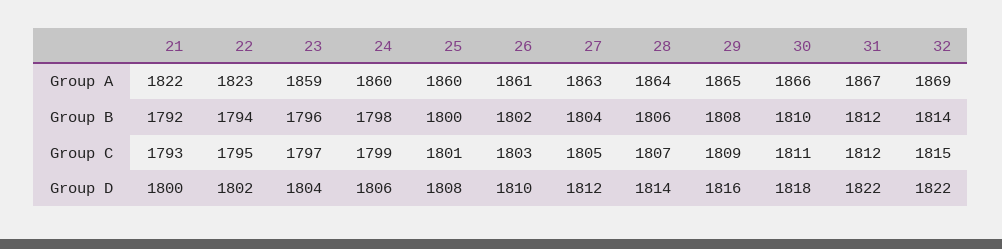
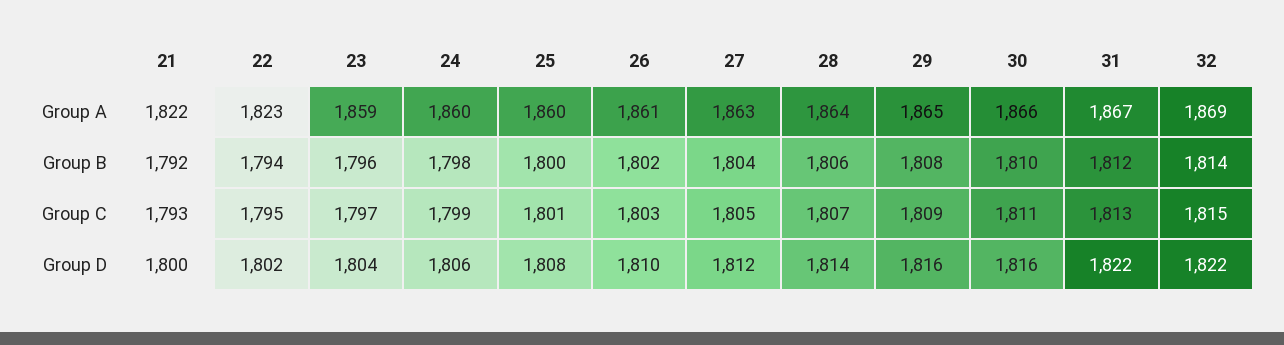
31, Group C: 1812 -> 1813
30, Group D: 1818 -> 1816

